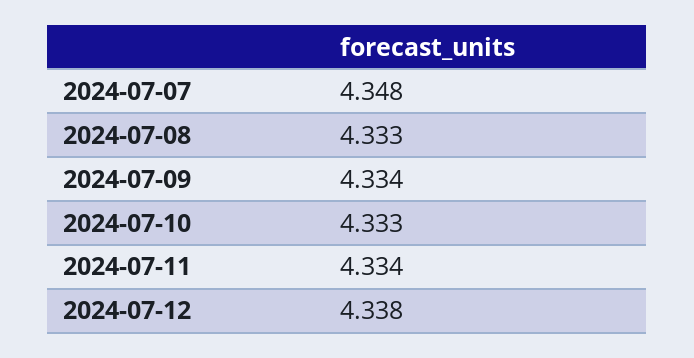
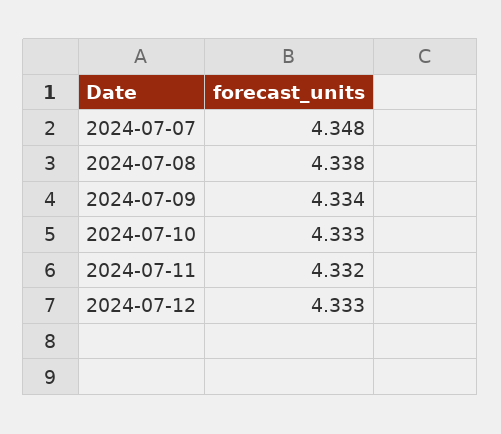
2024-07-08: 4.333 -> 4.338
2024-07-11: 4.334 -> 4.332
2024-07-12: 4.338 -> 4.333

